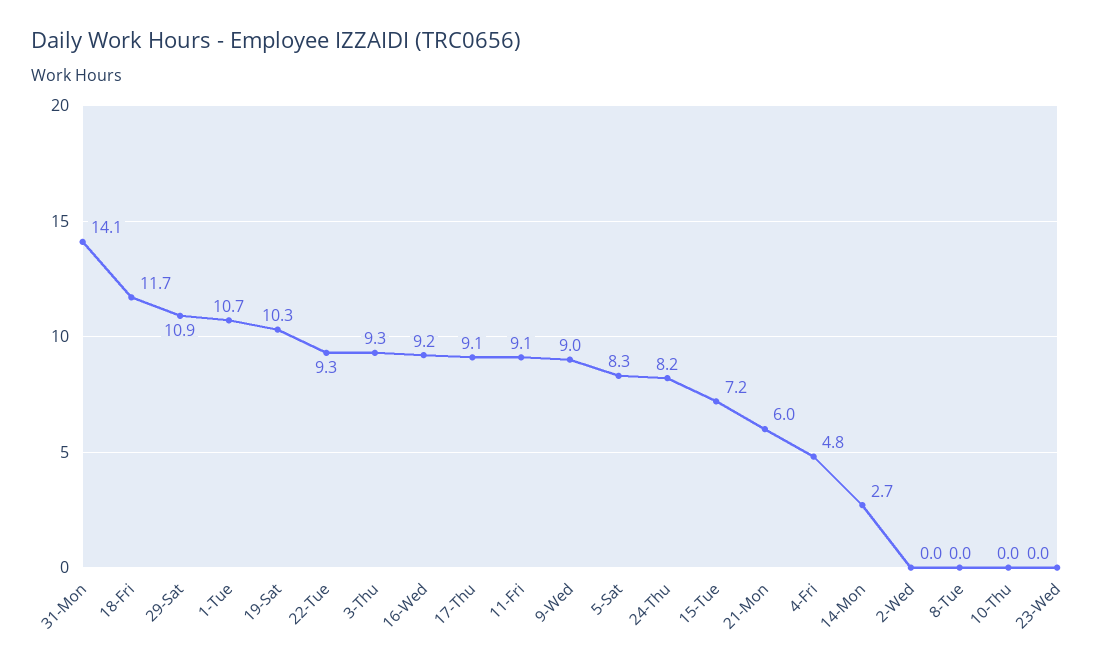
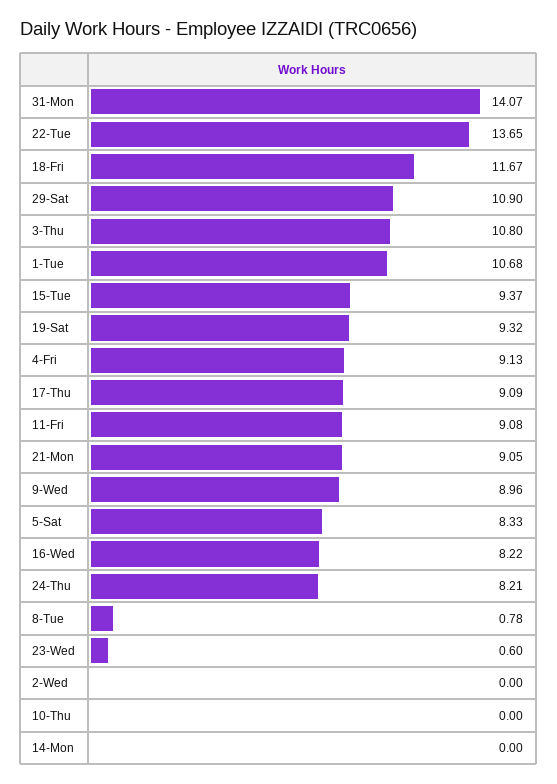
19-Sat: 10.3 -> 9.32
22-Tue: 9.3 -> 13.65
3-Thu: 9.3 -> 10.8
16-Wed: 9.2 -> 8.22
15-Tue: 7.2 -> 9.37
21-Mon: 6 -> 9.05
4-Fri: 4.8 -> 9.13
14-Mon: 2.7 -> 0
8-Tue: 0 -> 0.78
23-Wed: 0 -> 0.6

